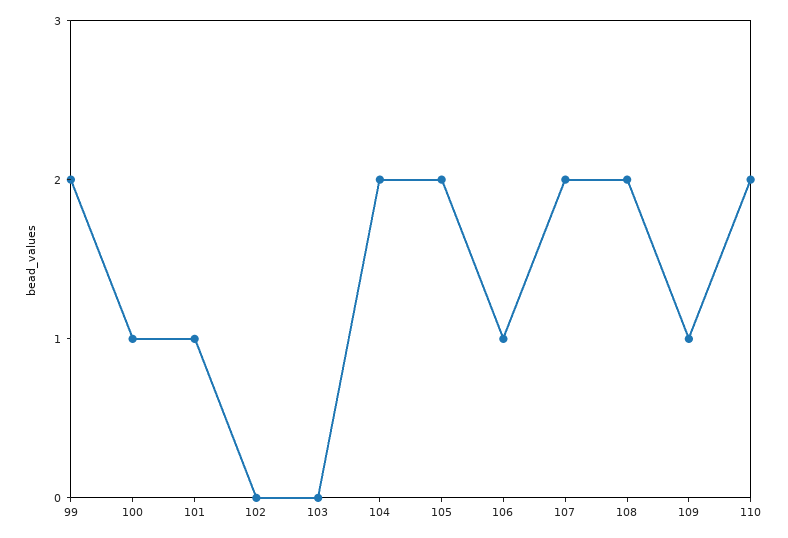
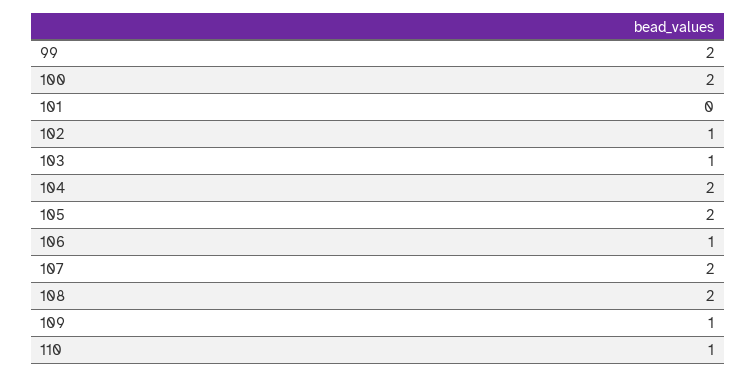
100: 1 -> 2
101: 1 -> 0
102: 0 -> 1
103: 0 -> 1
110: 2 -> 1

